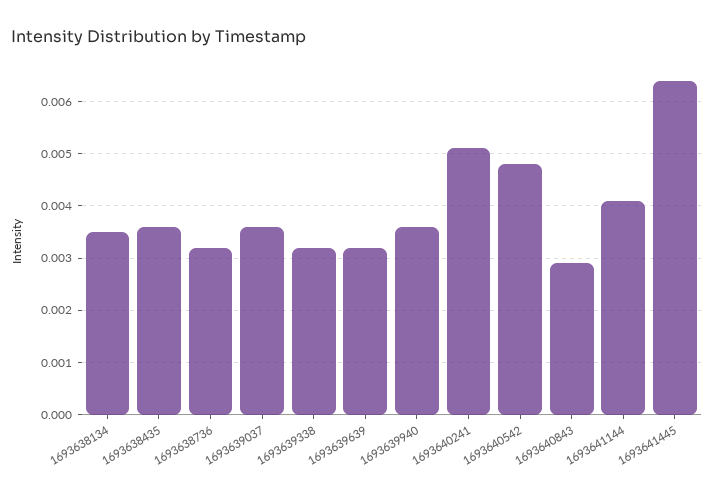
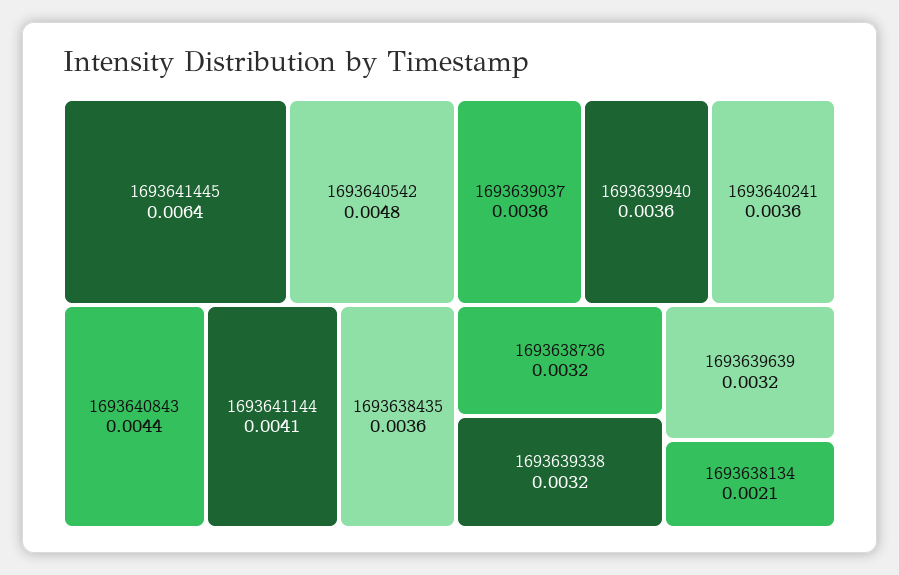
1693638134: 0.0035 -> 0.0021
1693640241: 0.005 -> 0.0036
1693640843: 0.003 -> 0.0044

